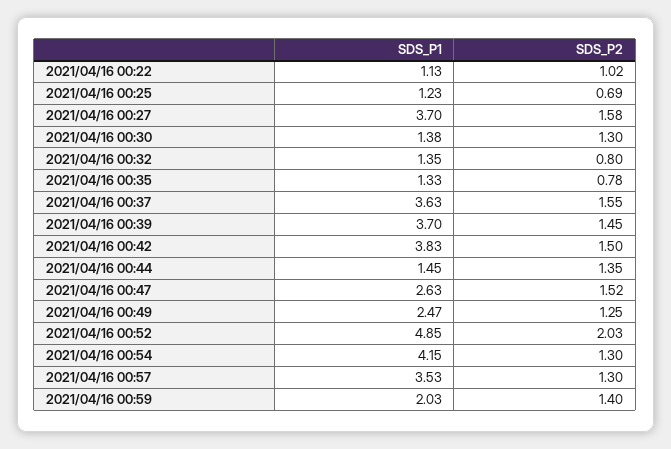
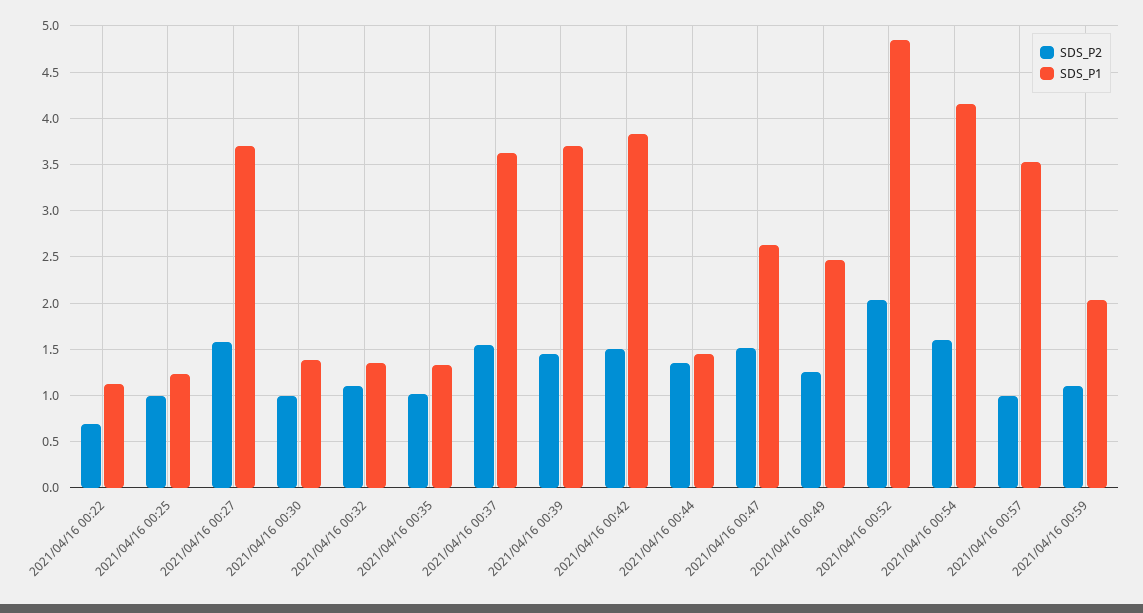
SDS_P2, 2021/04/16 00:22: 1.02 -> 0.7
SDS_P2, 2021/04/16 00:25: 0.69 -> 1
SDS_P2, 2021/04/16 00:30: 1.3 -> 1
SDS_P2, 2021/04/16 00:32: 0.8 -> 1.1
SDS_P2, 2021/04/16 00:35: 0.78 -> 1
SDS_P2, 2021/04/16 00:54: 1.3 -> 1.6
SDS_P2, 2021/04/16 00:57: 1.3 -> 1
SDS_P2, 2021/04/16 00:59: 1.4 -> 1.1

